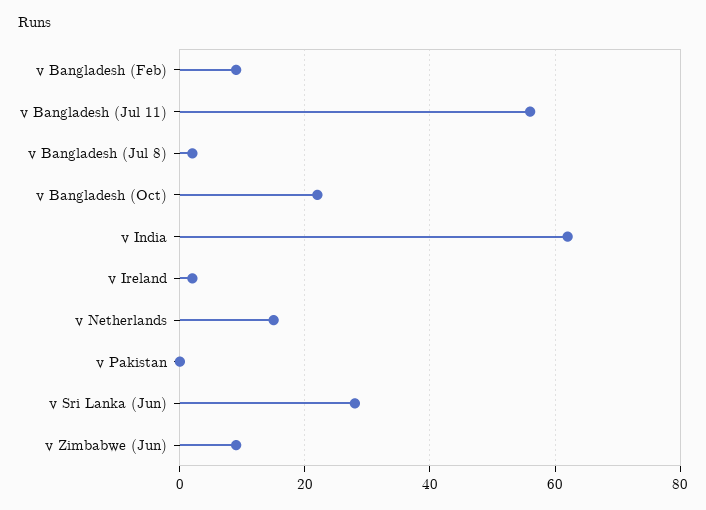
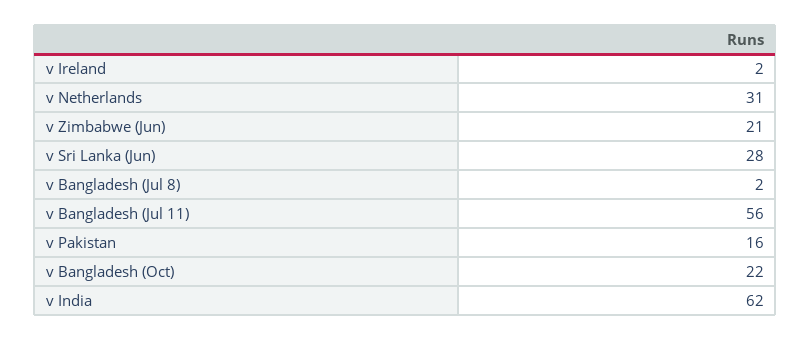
v Bangladesh (Feb): 10 -> none
v Netherlands: 15 -> 31
v Pakistan: 0 -> 16
v Zimbabwe (Jun): 10 -> 21

